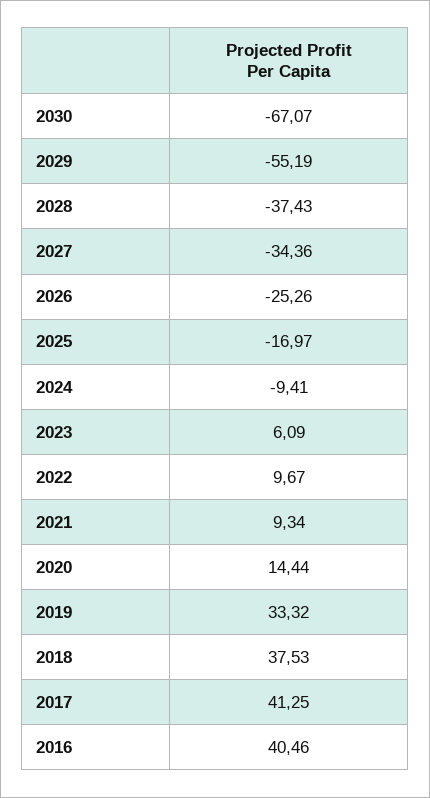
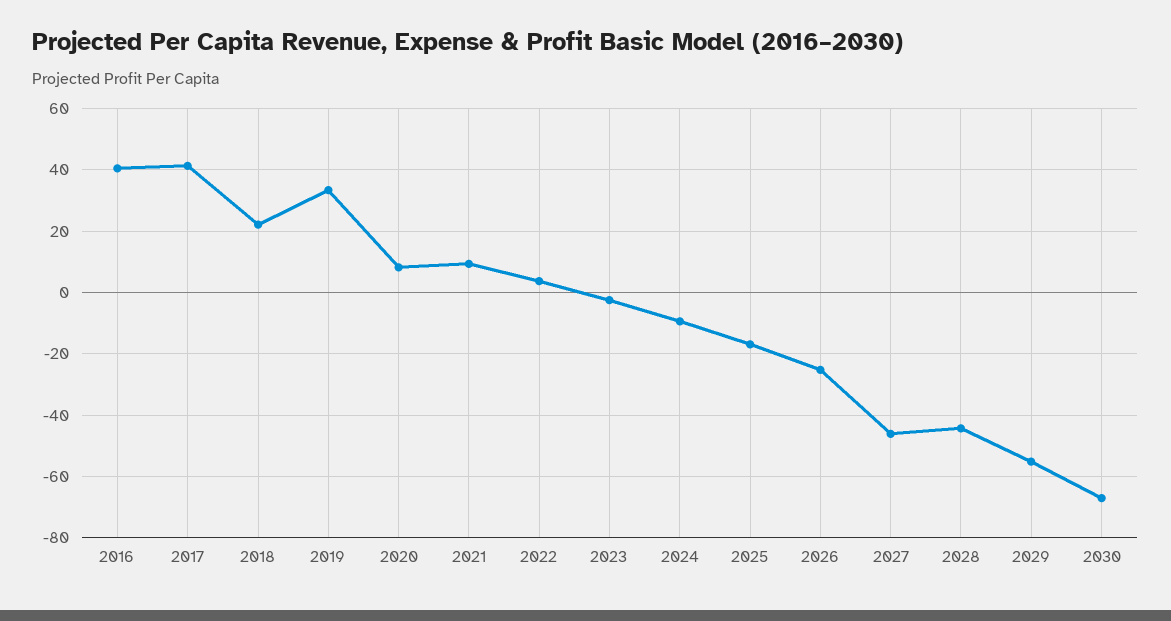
2028: -37.43 -> -44
2027: -34.36 -> -46
2023: 6.09 -> -2
2022: 9.67 -> 4
2020: 14.44 -> 8
2018: 37.53 -> 22

